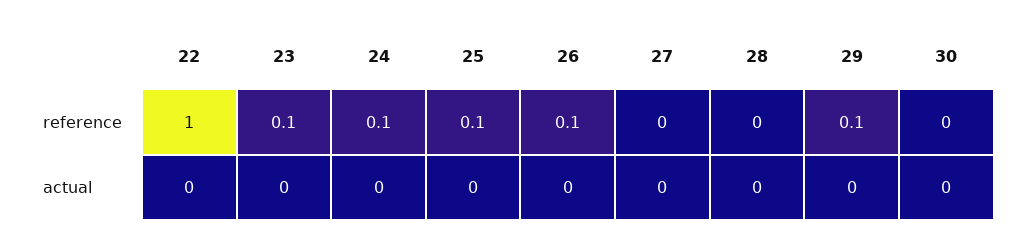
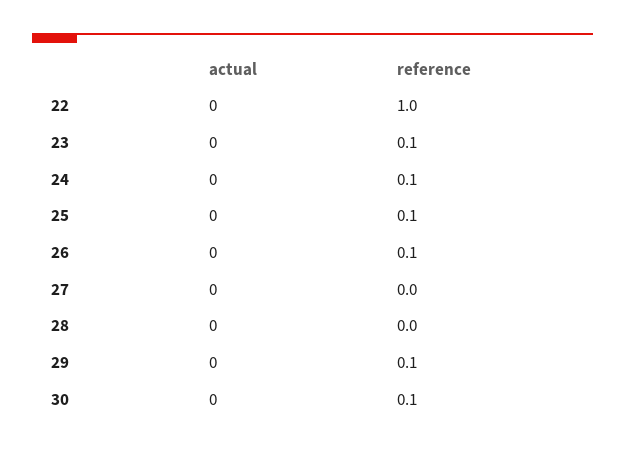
30, reference: 0 -> 0.1

